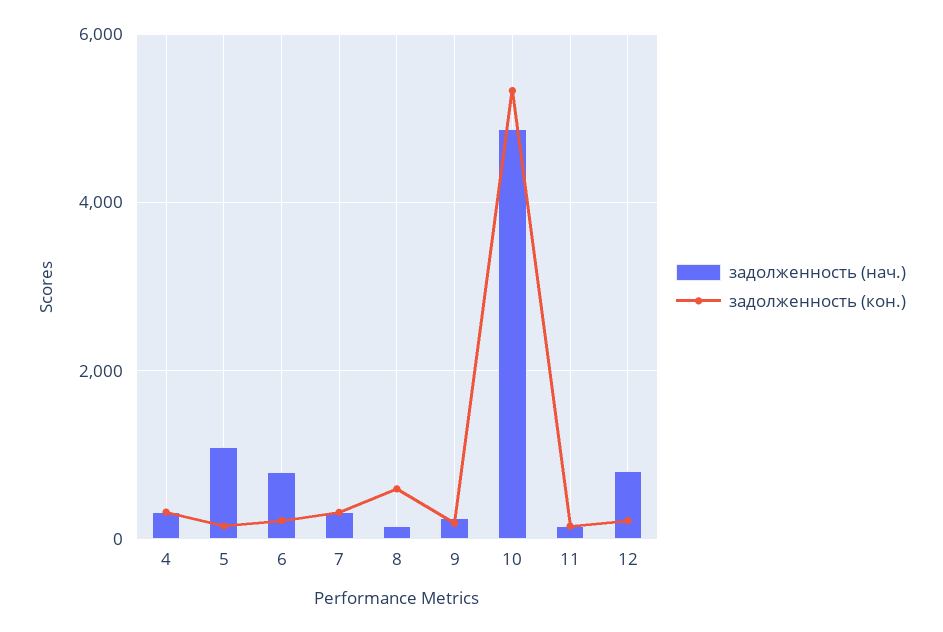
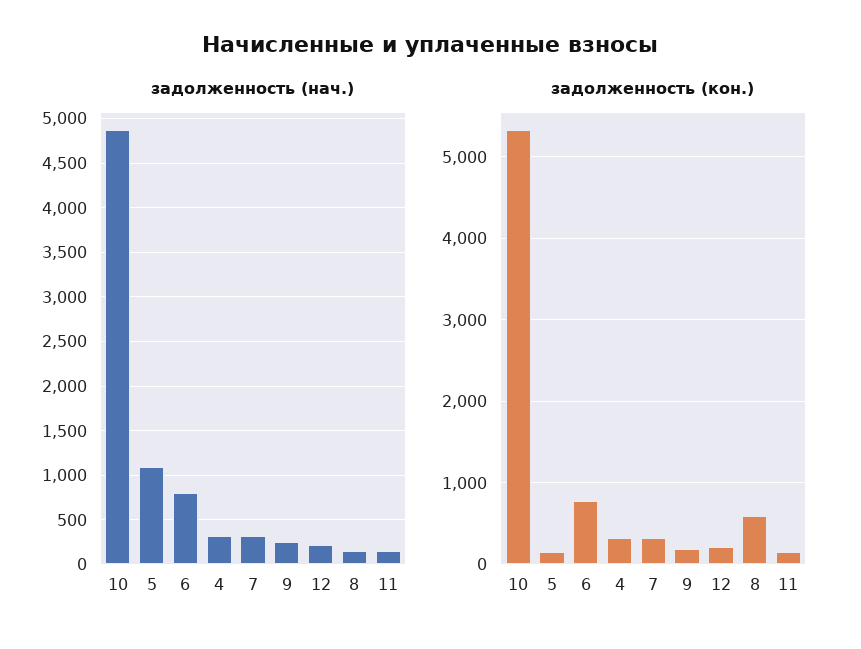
задолженность (кон.), 6: 200 -> 800
задолженность (нач.), 12: 800 -> 200

